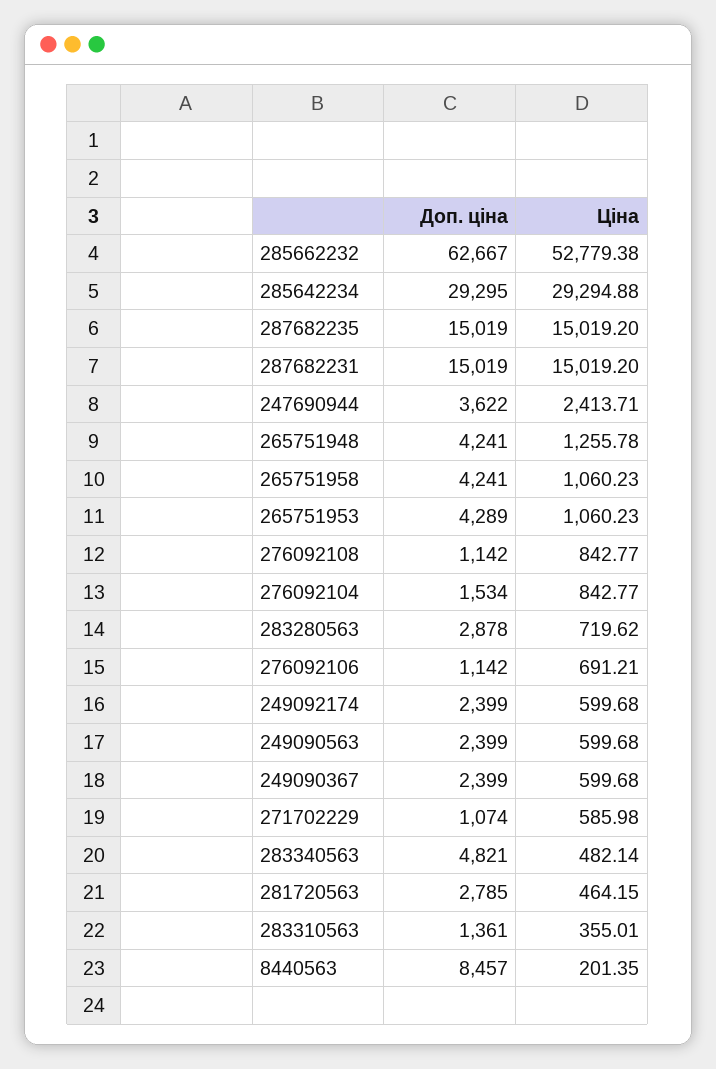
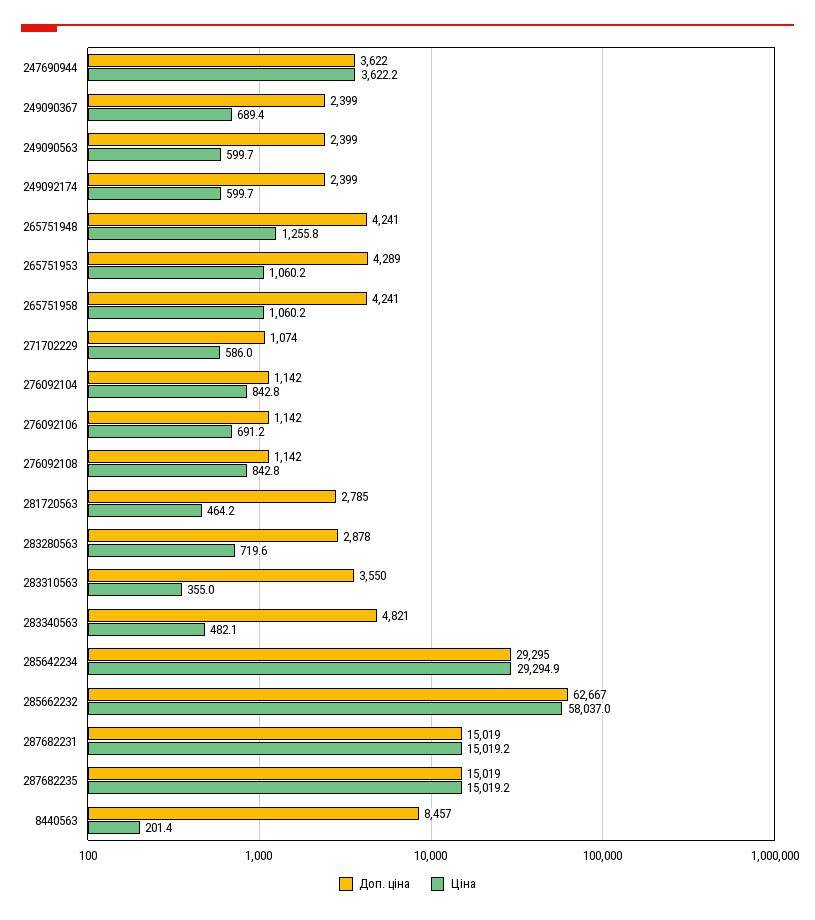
Ціна, 285662232: 52779.38 -> 58037
Ціна, 247690944: 2413.71 -> 3622.2
Доп. ціна, 276092104: 1534 -> 1142
Ціна, 249090367: 599.68 -> 689.4
Доп. ціна, 283310563: 1361 -> 3550

